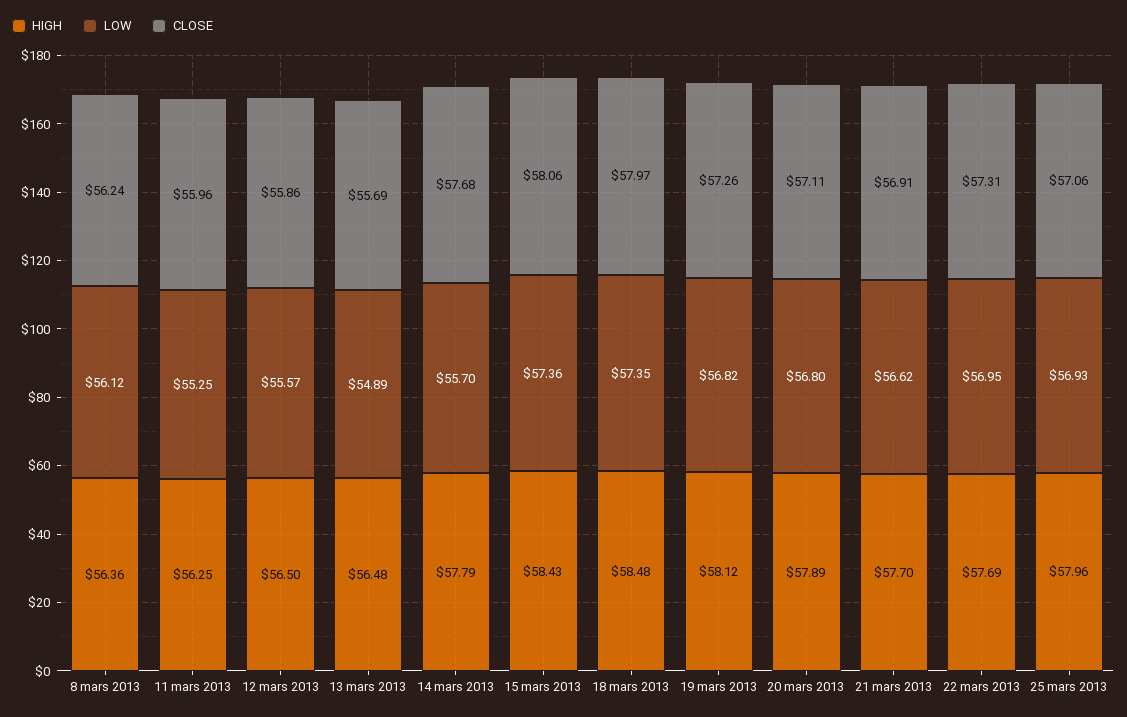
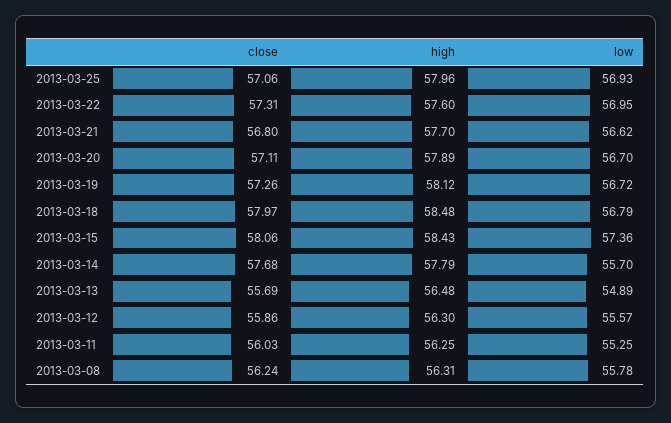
HIGH, 8 mars 2013: 56.36 -> 56.31
LOW, 8 mars 2013: 56.12 -> 55.78
CLOSE, 11 mars 2013: 55.96 -> 56.03
HIGH, 12 mars 2013: 56.5 -> 56.3
LOW, 18 mars 2013: 57.35 -> 56.79
LOW, 19 mars 2013: 56.82 -> 56.72
LOW, 20 mars 2013: 56.8 -> 56.7
CLOSE, 21 mars 2013: 56.91 -> 56.8
HIGH, 22 mars 2013: 57.69 -> 57.6

